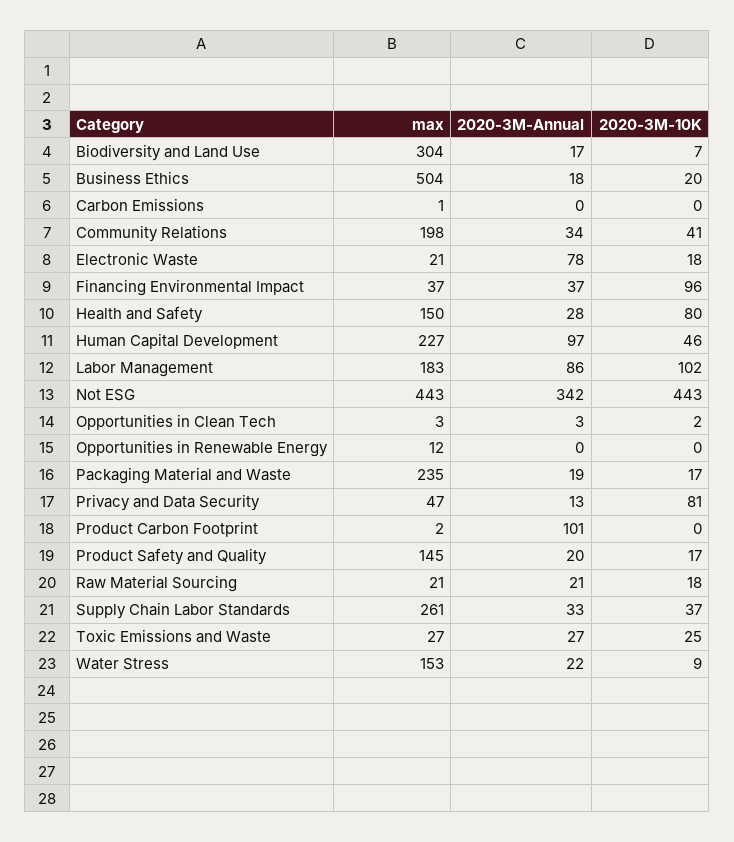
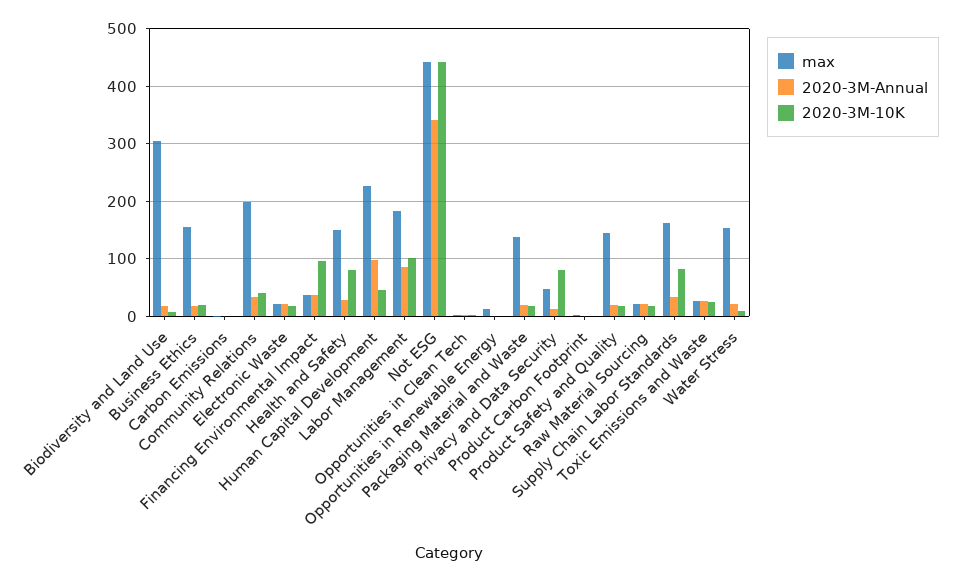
max, Business Ethics: 504 -> 160
2020-3M-Annual, Electronic Waste: 78 -> 20
max, Packaging Material and Waste: 235 -> 140
2020-3M-Annual, Product Carbon Footprint: 101 -> 0
max, Supply Chain Labor Standards: 261 -> 160
2020-3M-10K, Supply Chain Labor Standards: 37 -> 80

